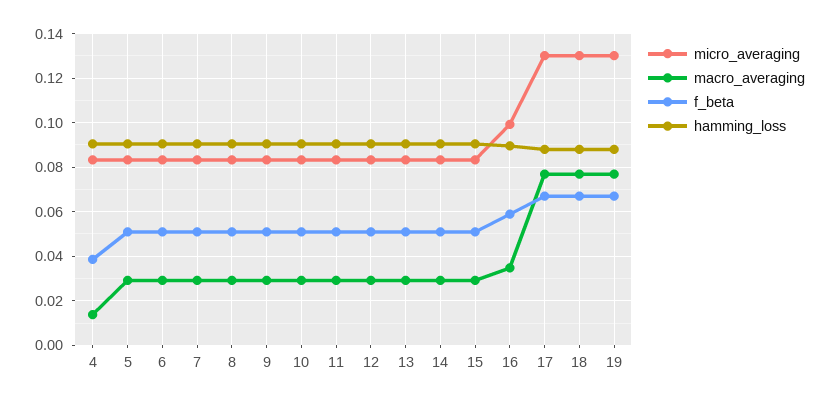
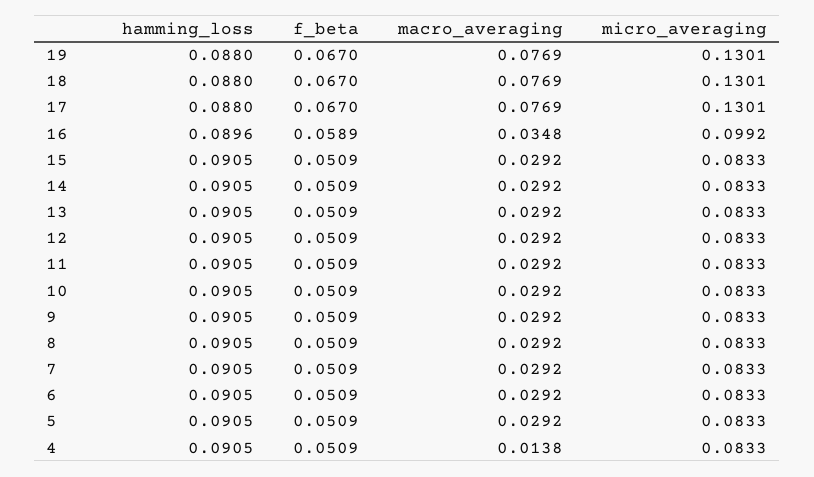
f_beta, 4: 0.04 -> 0.0509

